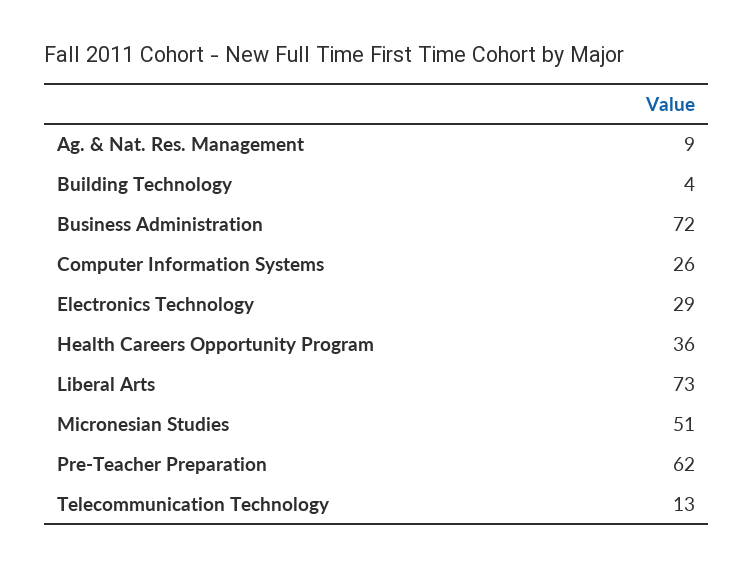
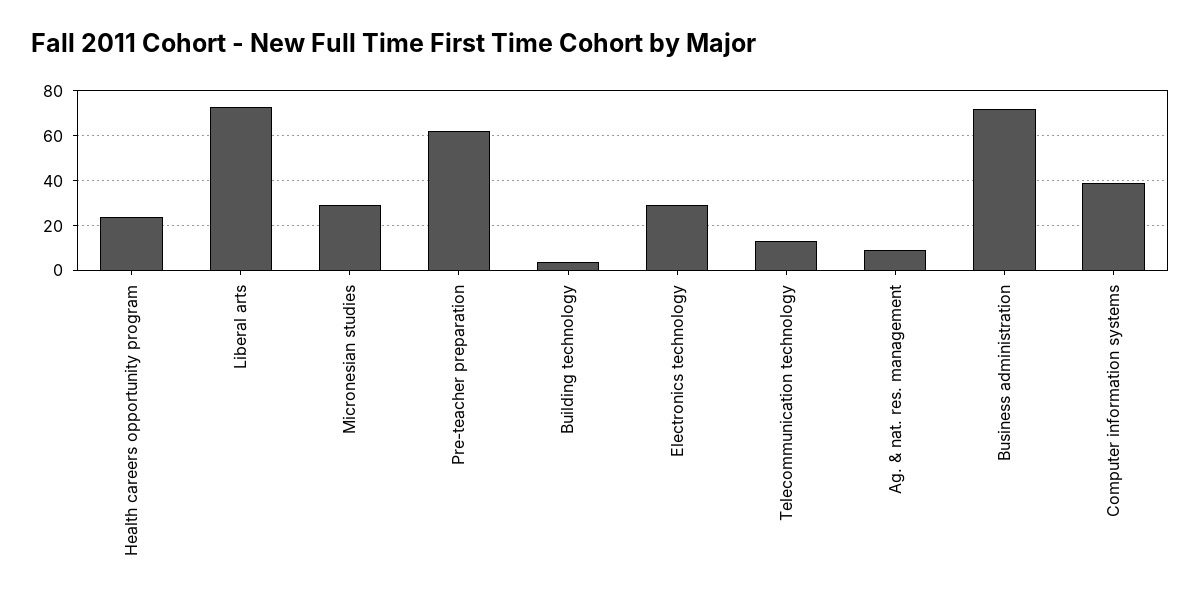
Computer Information Systems: 26 -> 40
Health Careers Opportunity Program: 36 -> 25
Micronesian Studies: 51 -> 30

